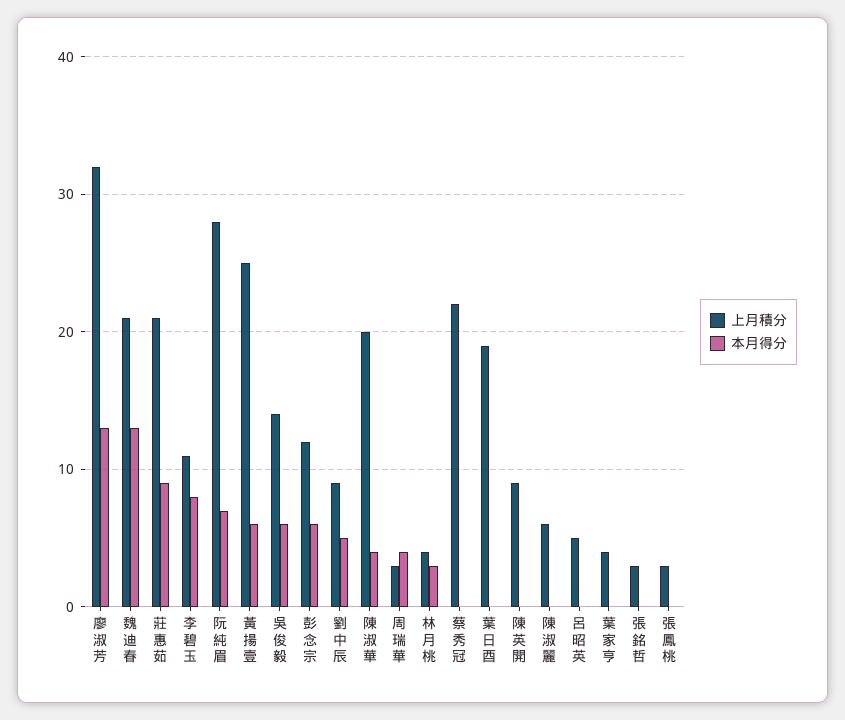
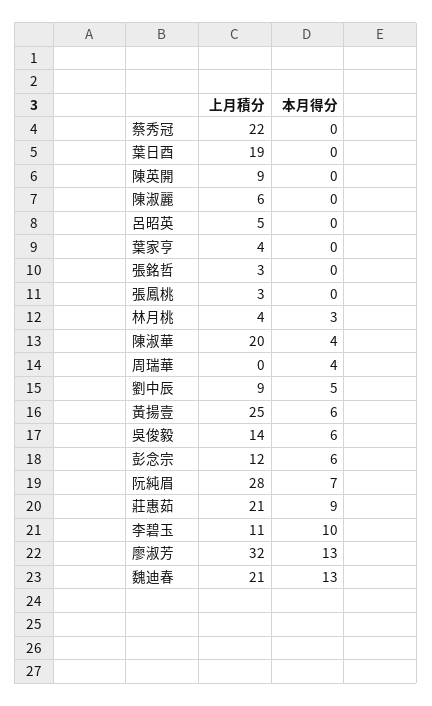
本月得分, 李碧玉: 8 -> 10
上月積分, 周瑞華: 3 -> 0

